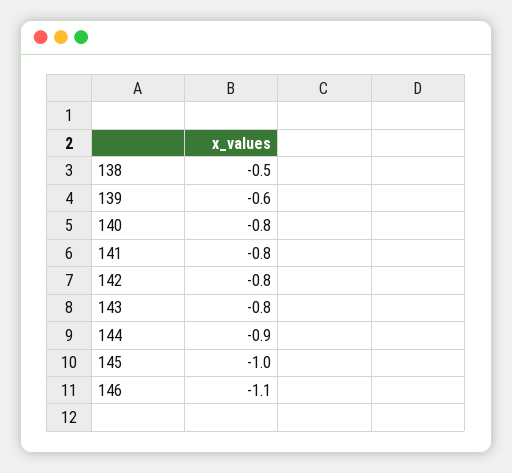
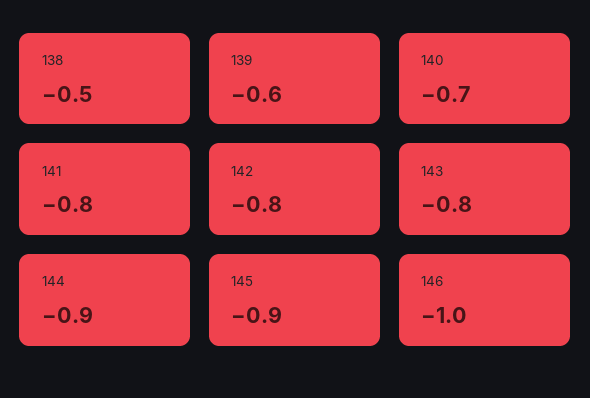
140: -0.8 -> -0.7
145: -1 -> -0.9
146: -1.1 -> -1

